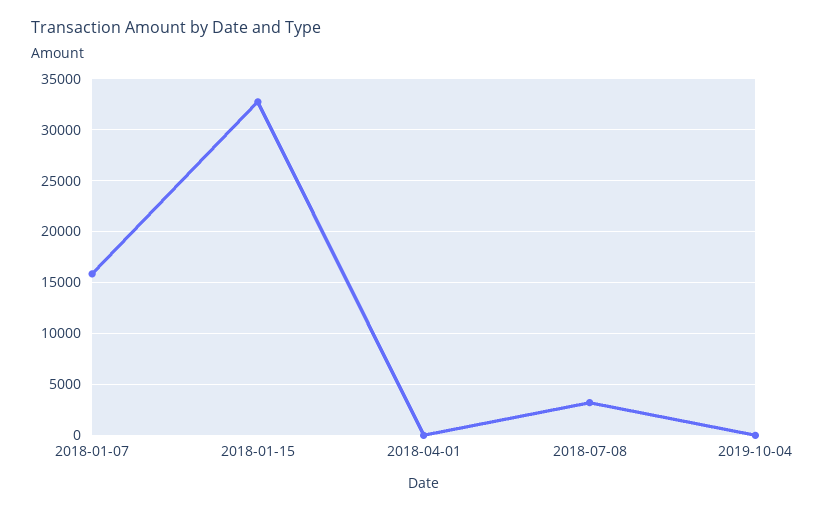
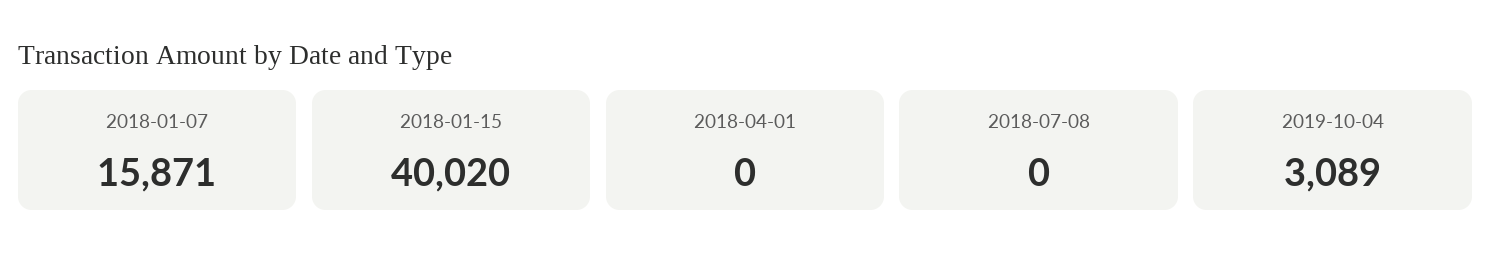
2018-01-15: 33000 -> 40020
2018-07-08: 3000 -> 0
2019-10-04: 0 -> 3089

